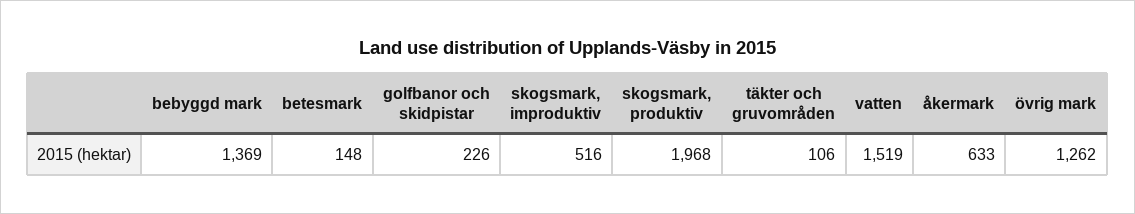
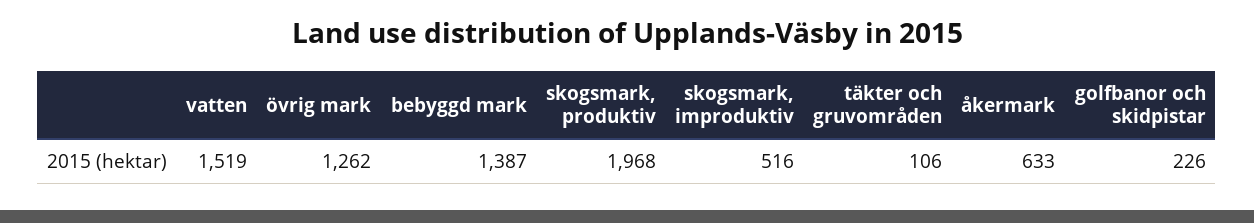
bebyggd mark: 1369 -> 1387
betesmark: 148 -> none

